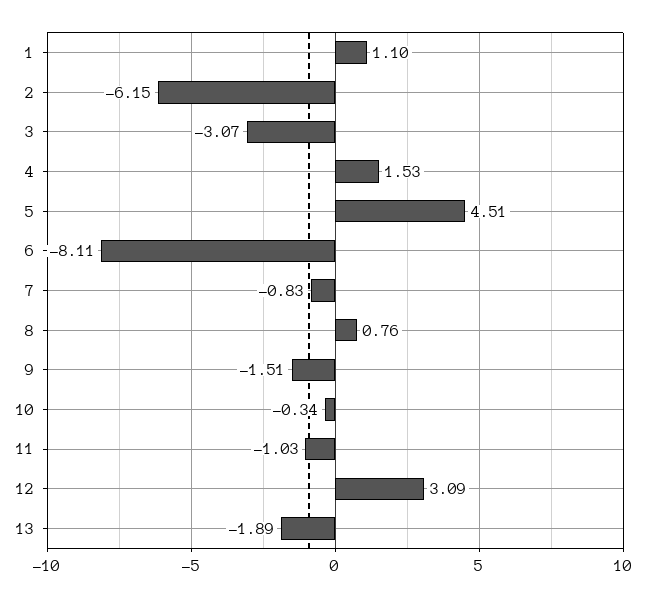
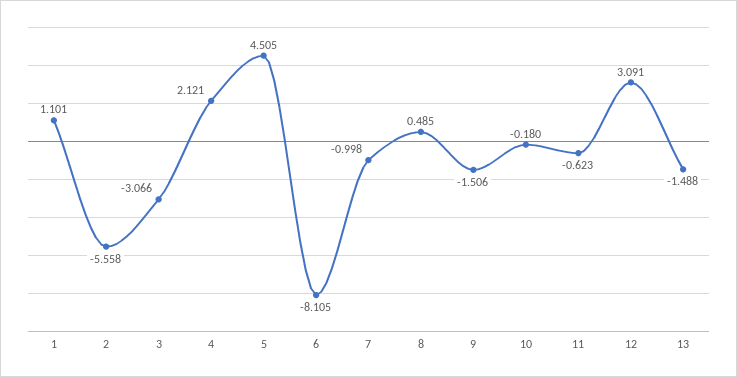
2: -6.15 -> -5.558
4: 1.53 -> 2.121
7: -0.83 -> -0.998
8: 0.76 -> 0.485
10: -0.34 -> -0.18
11: -1.03 -> -0.623
13: -1.89 -> -1.488

